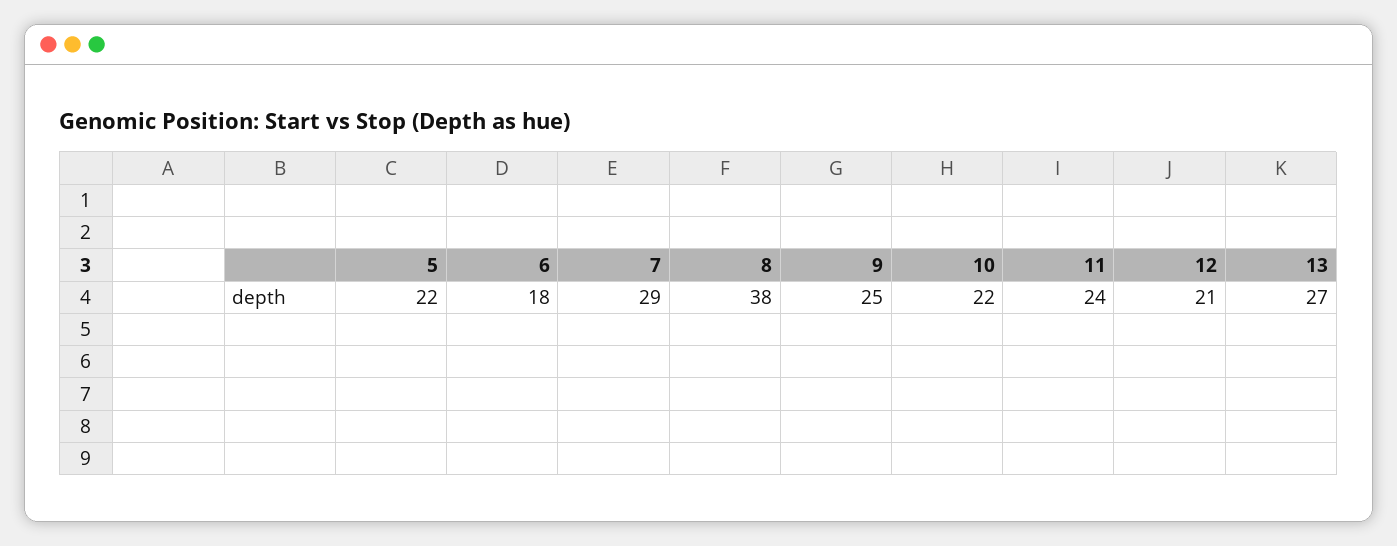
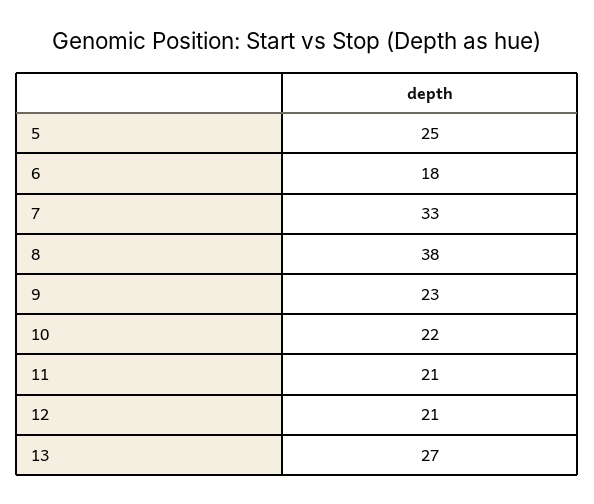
5: 22 -> 25
7: 29 -> 33
9: 25 -> 23
11: 24 -> 21

